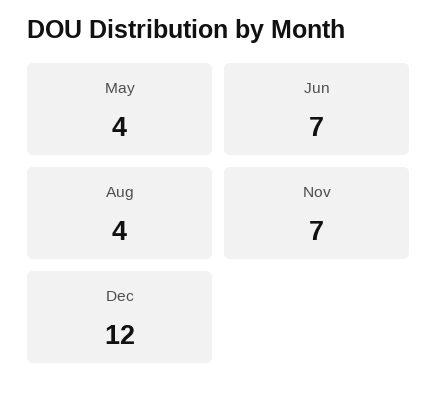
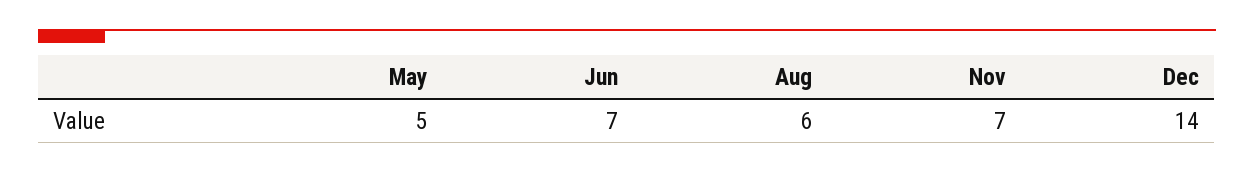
May: 4 -> 5
Aug: 4 -> 6
Dec: 12 -> 14

